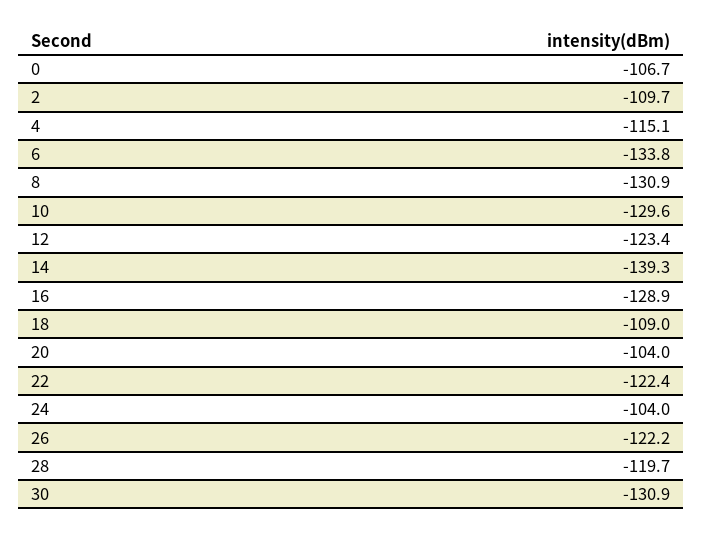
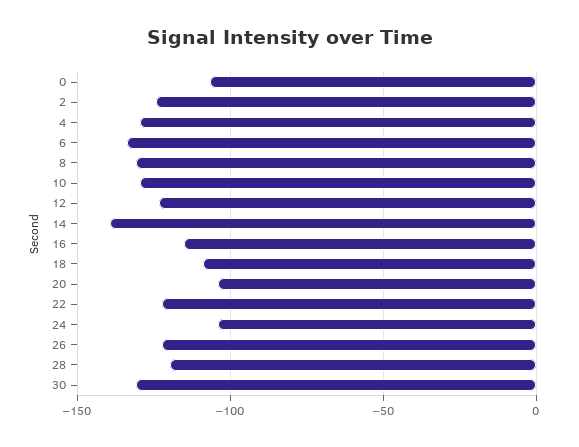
2: -109.7 -> -125
4: -115.1 -> -130
16: -128.9 -> -115

